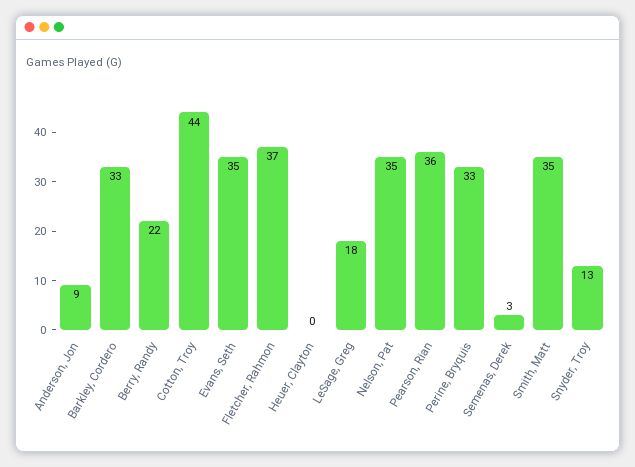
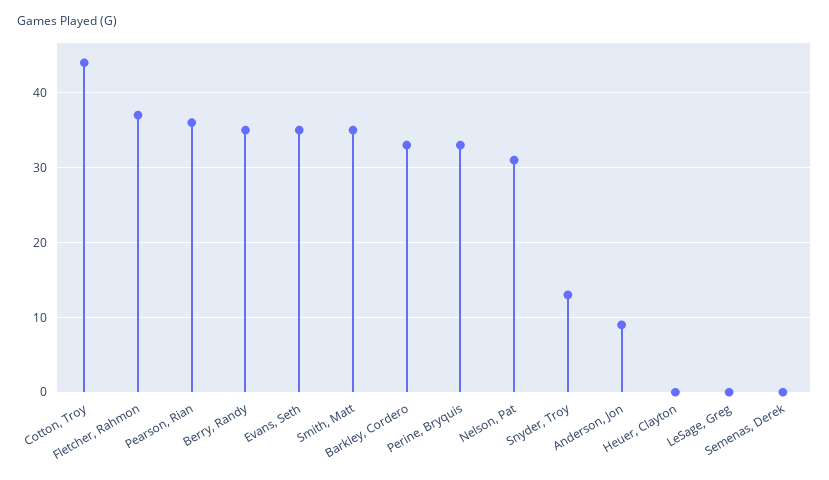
Berry, Randy: 22 -> 35
LeSage, Greg: 18 -> 0
Nelson, Pat: 35 -> 31
Semenas, Derek: 3 -> 0

